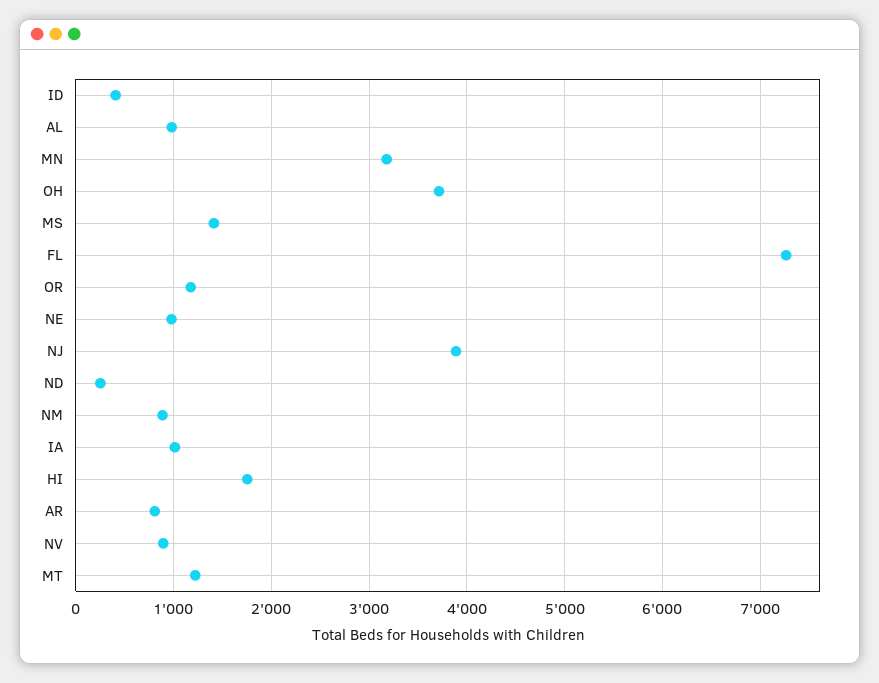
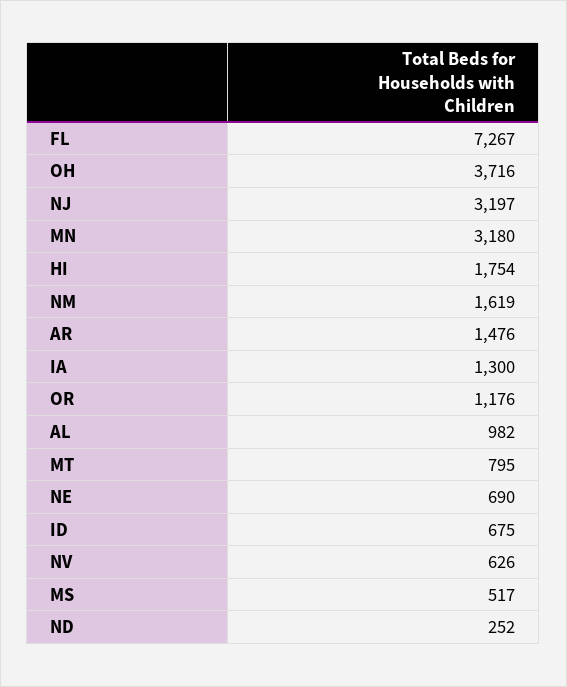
ID: 400 -> 675
MS: 1400 -> 517
NE: 1000 -> 690
NJ: 3900 -> 3197
NM: 900 -> 1619
IA: 1000 -> 1300
AR: 800 -> 1476
NV: 900 -> 626
MT: 1200 -> 795

